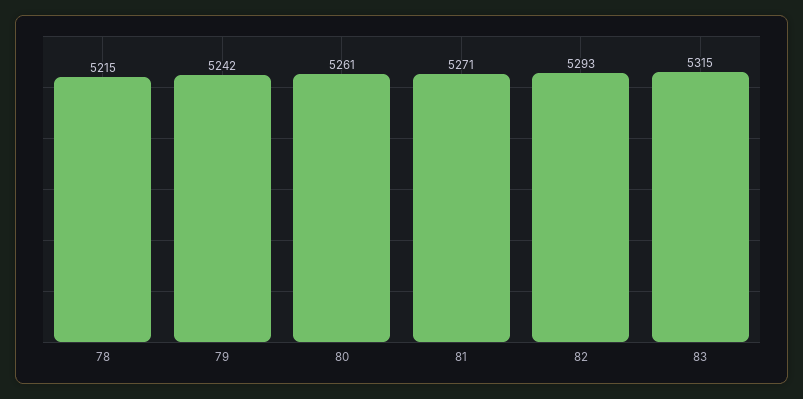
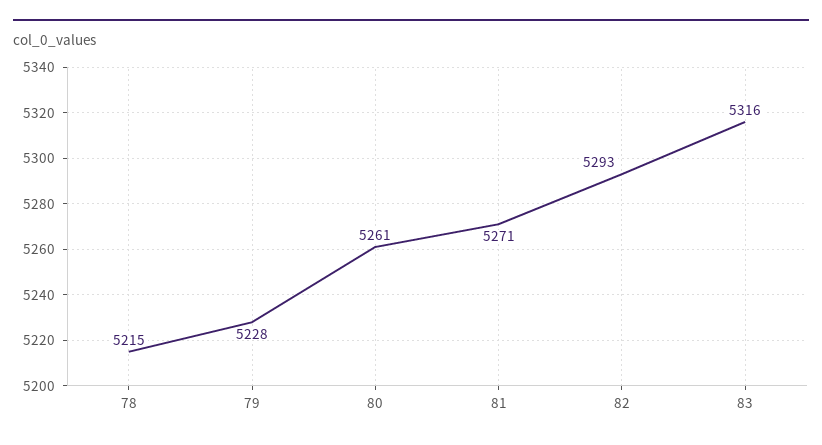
79: 5242 -> 5228
83: 5315 -> 5316

